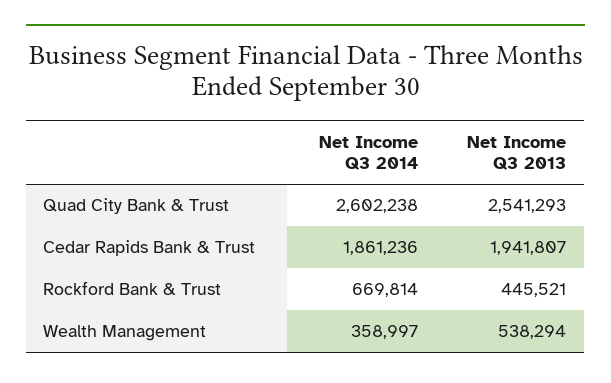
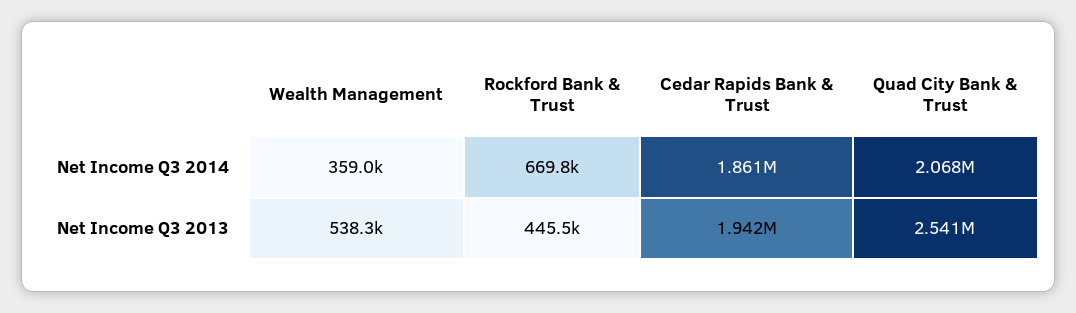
Net Income Q3 2014, Quad City Bank & Trust: 2602238 -> 2068000

